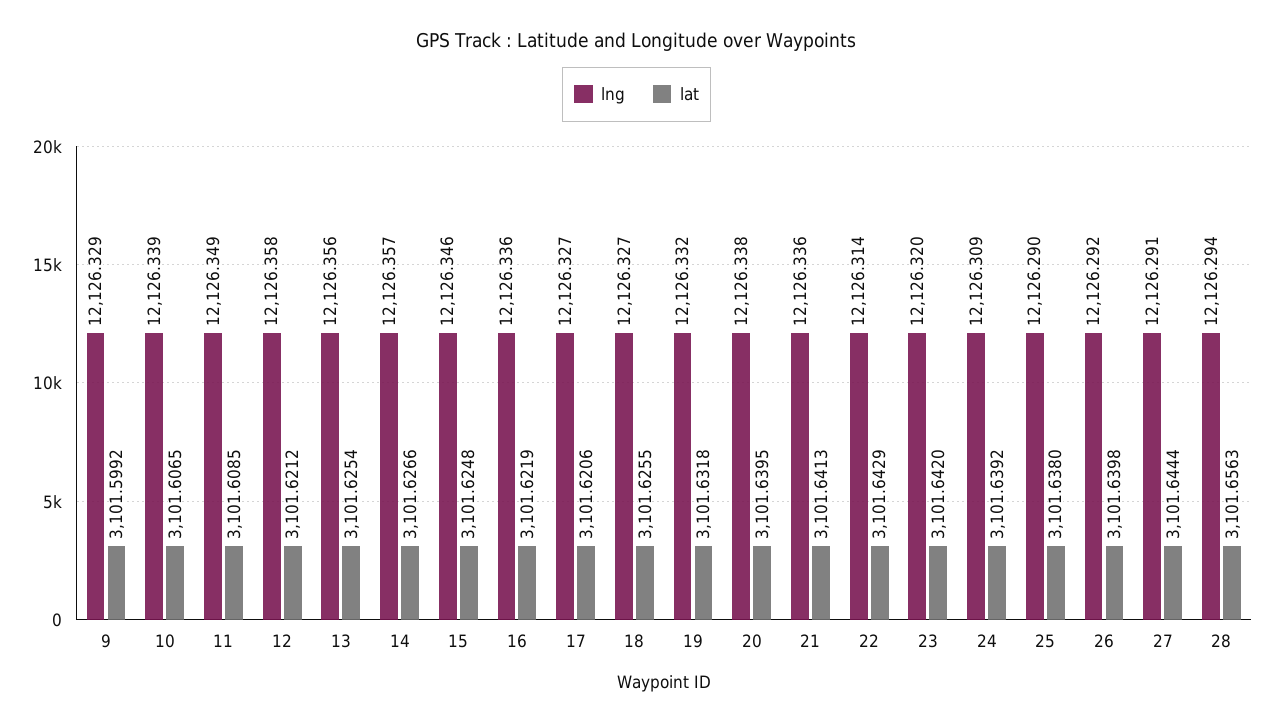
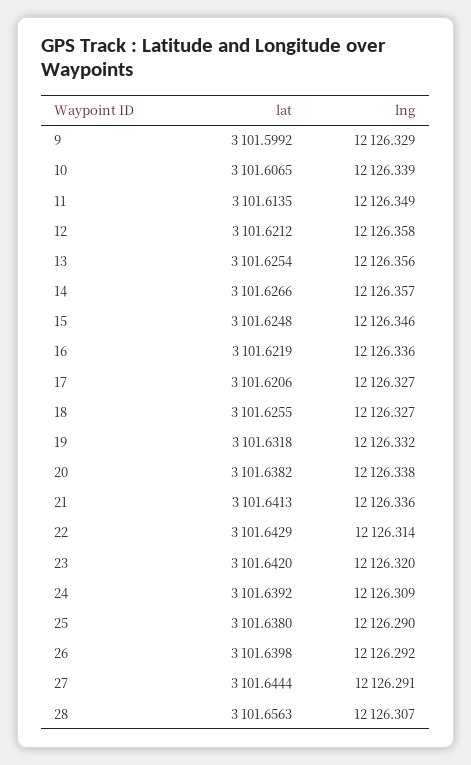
lat, 11: 3101.6085 -> 3101.6135
lat, 20: 3101.6395 -> 3101.6382
lng, 28: 12126.294 -> 12126.307

